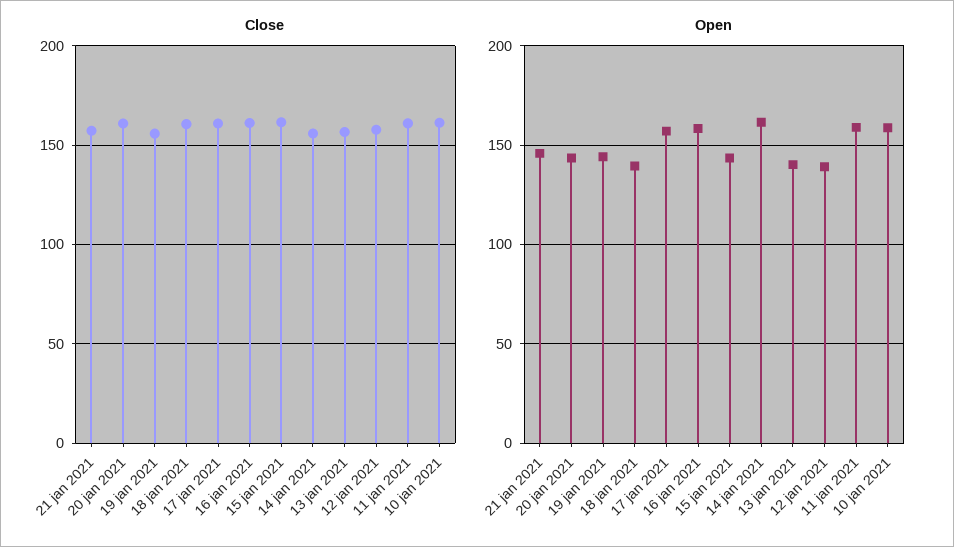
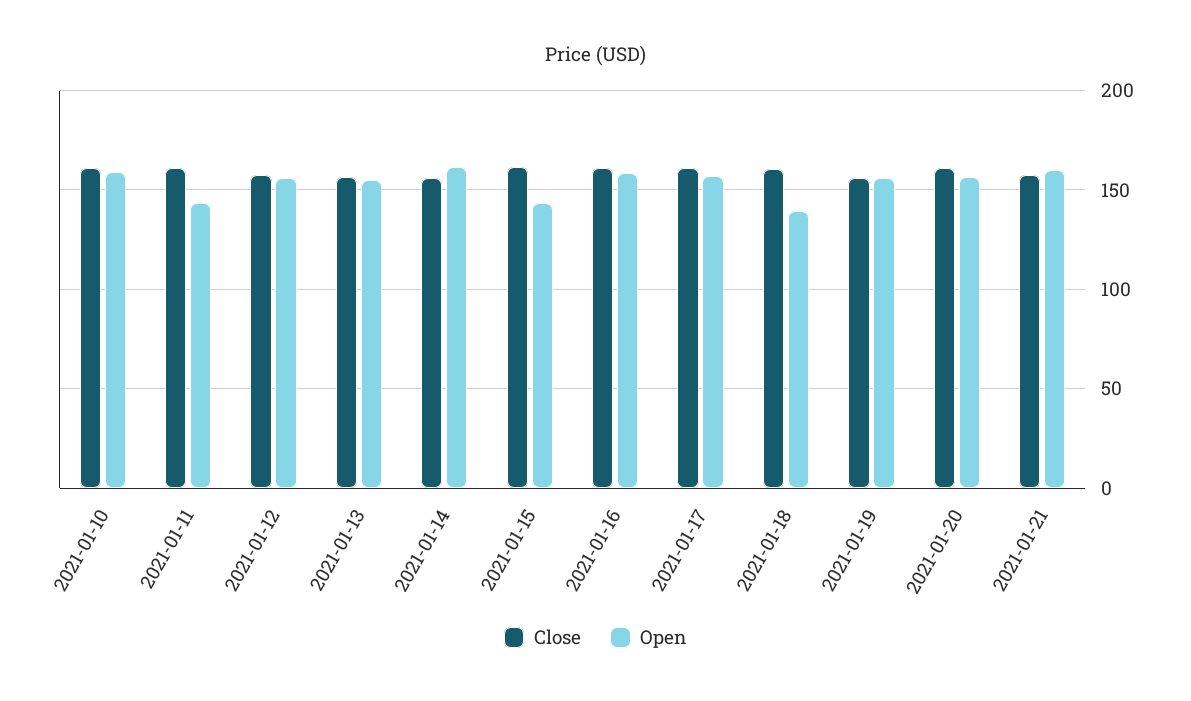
Open, 21 jan 2021: 145 -> 160
Open, 20 jan 2021: 145 -> 155
Open, 19 jan 2021: 145 -> 155
Open, 13 jan 2021: 140 -> 155
Open, 12 jan 2021: 140 -> 155
Open, 11 jan 2021: 160 -> 145

